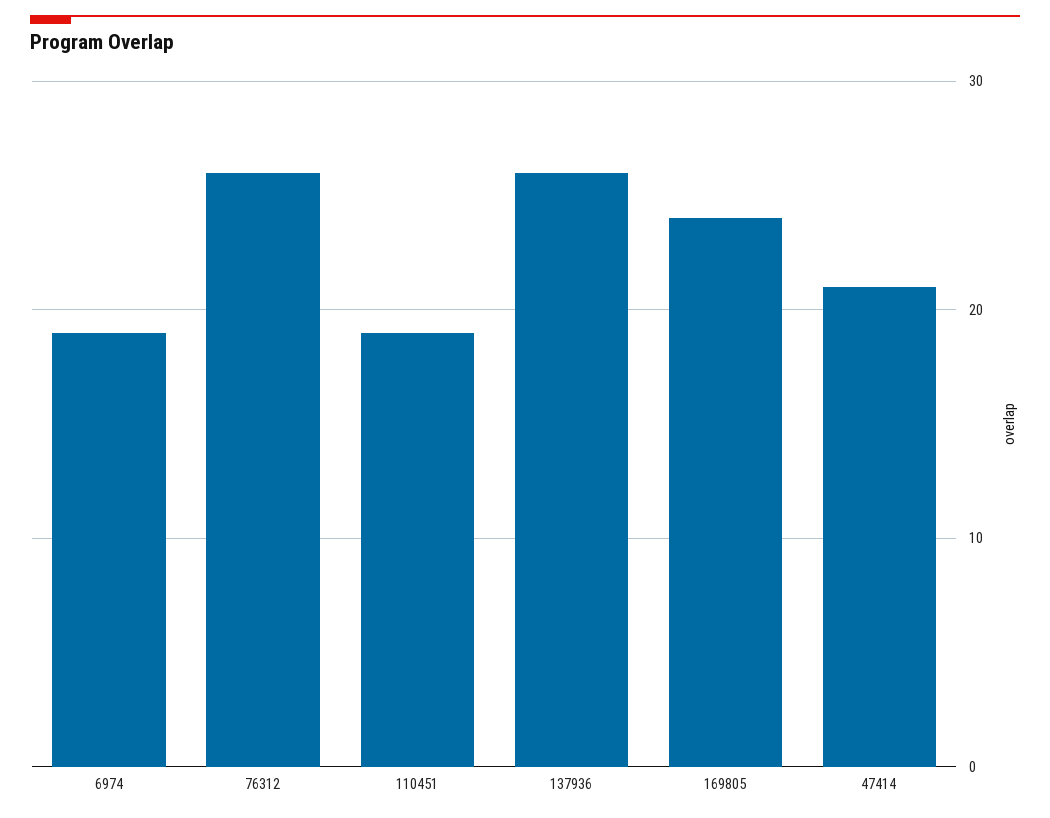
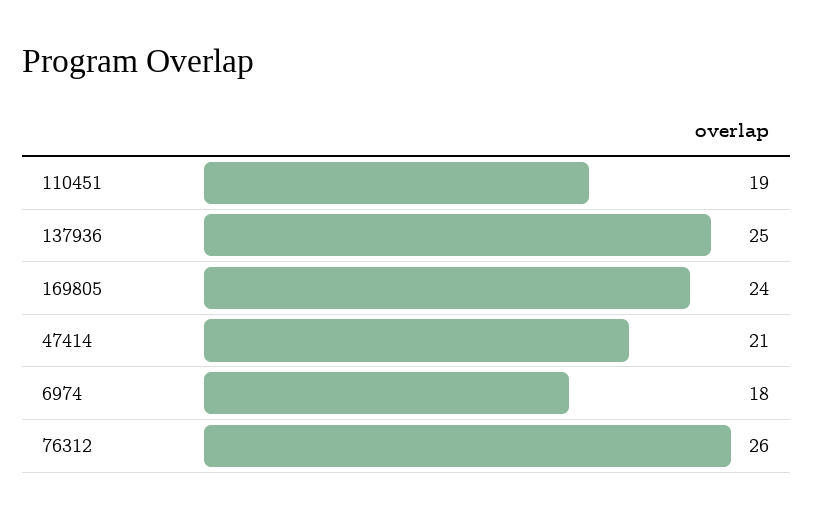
6974: 19 -> 18
137936: 26 -> 25

